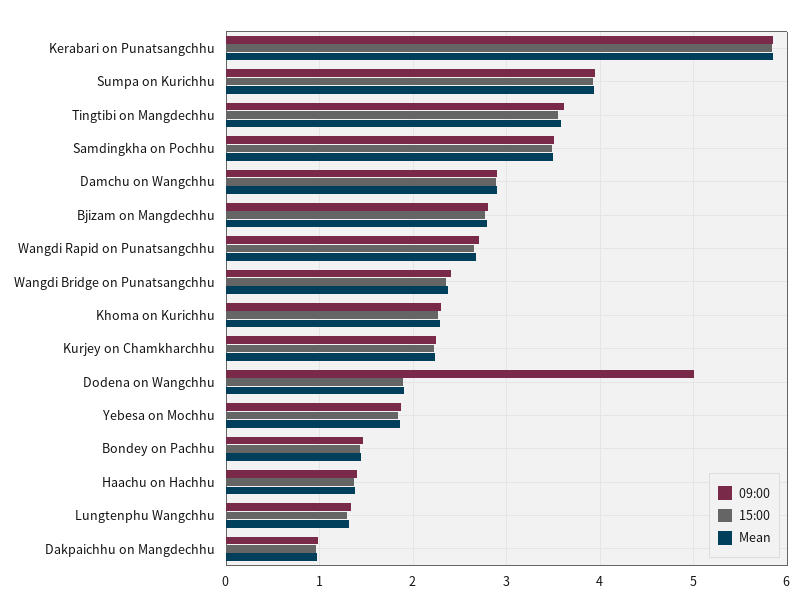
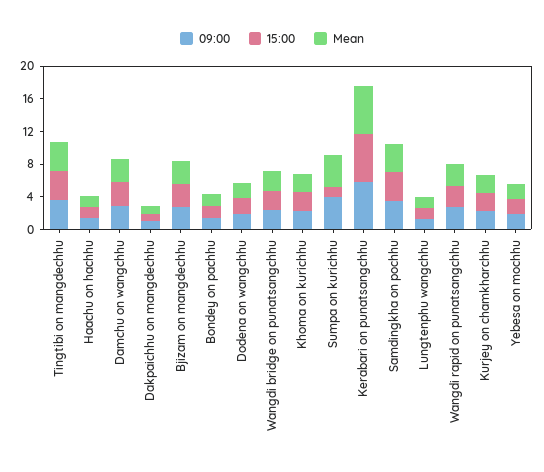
15:00, Sumpa on Kurichhu: 3.9 -> 1
09:00, Dodena on Wangchhu: 5 -> 2

